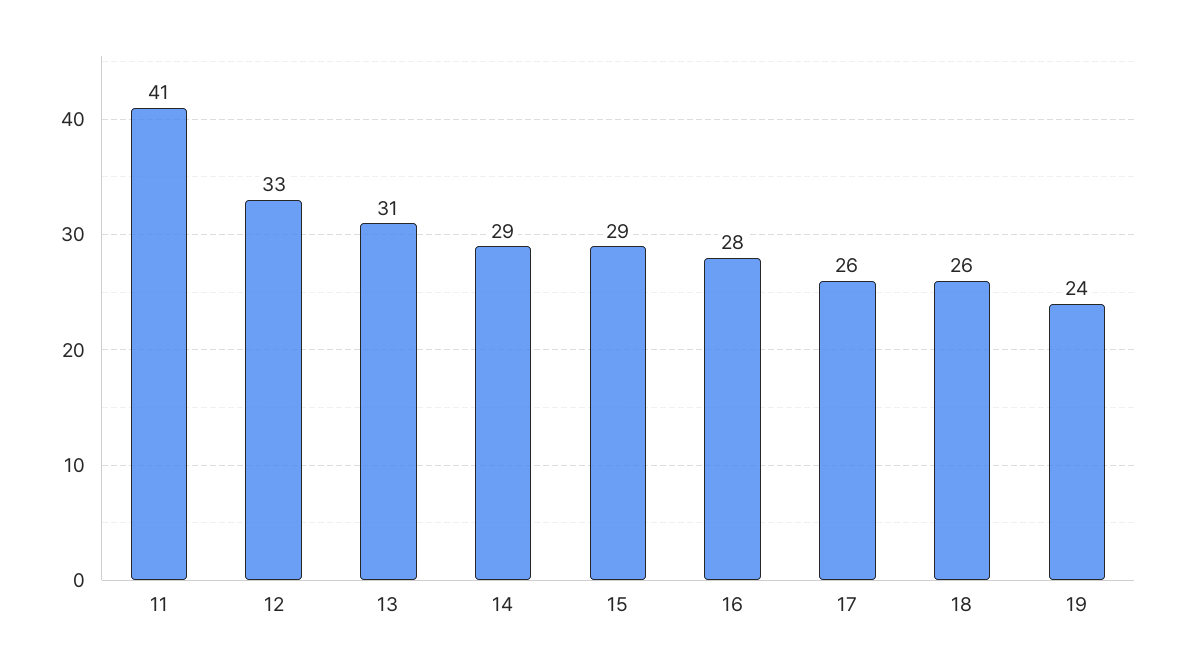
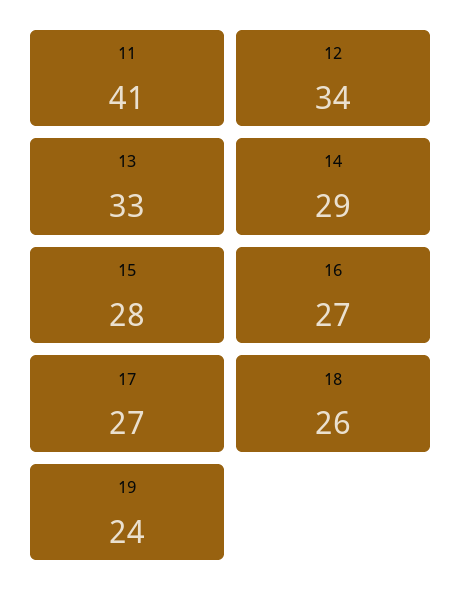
12: 33 -> 34
13: 31 -> 33
15: 29 -> 28
16: 28 -> 27
17: 26 -> 27

